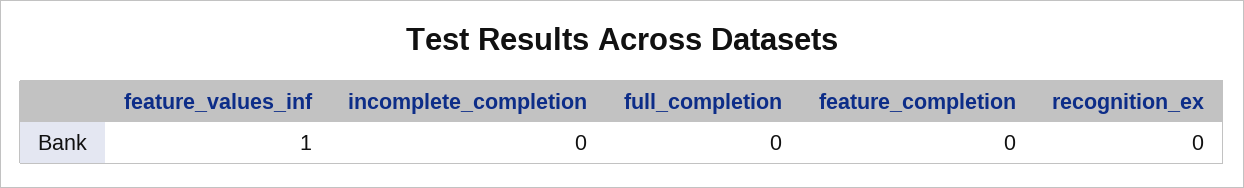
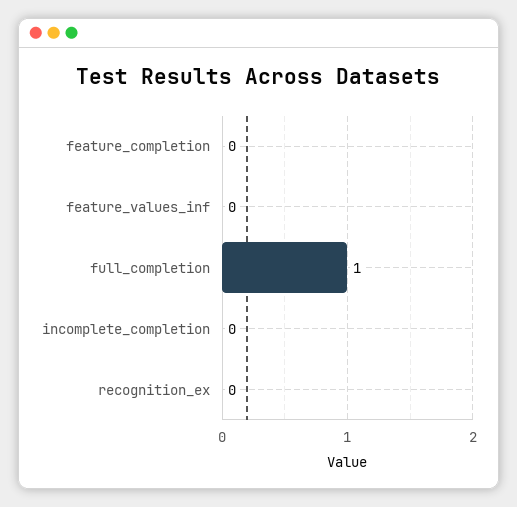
feature_values_inf: 1 -> 0
full_completion: 0 -> 1

